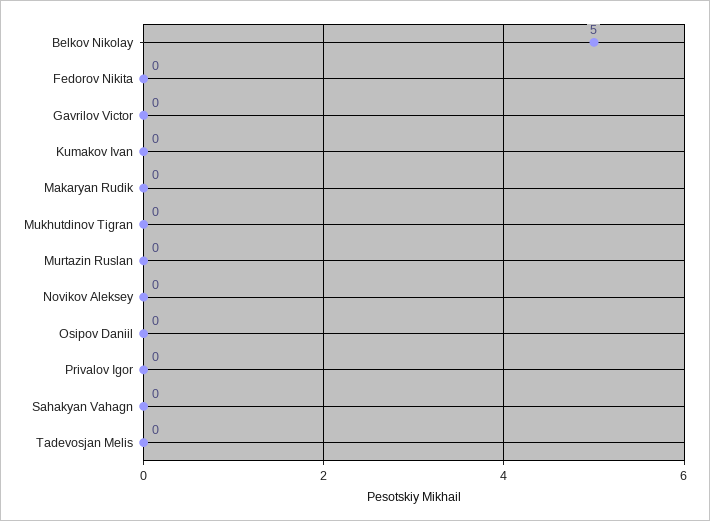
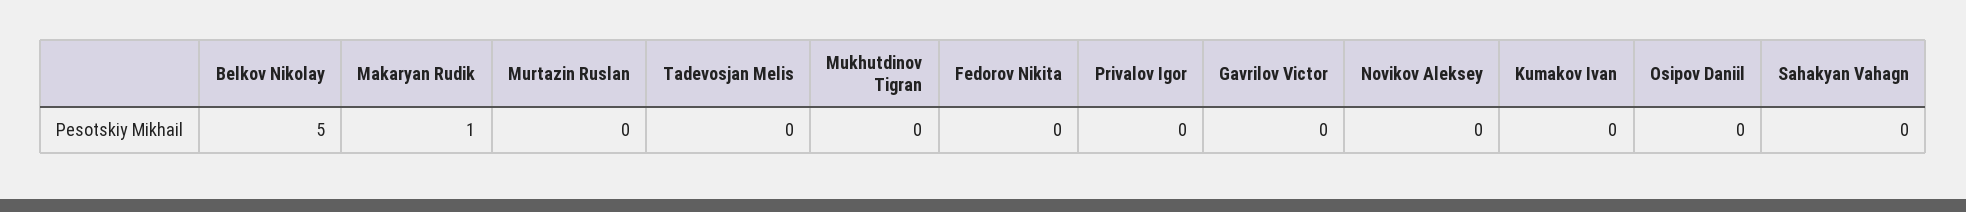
Makaryan Rudik: 0 -> 1

